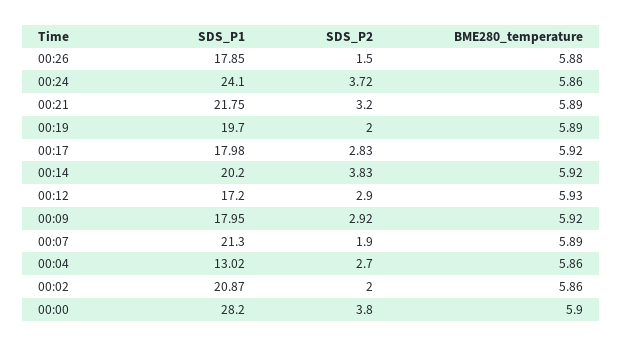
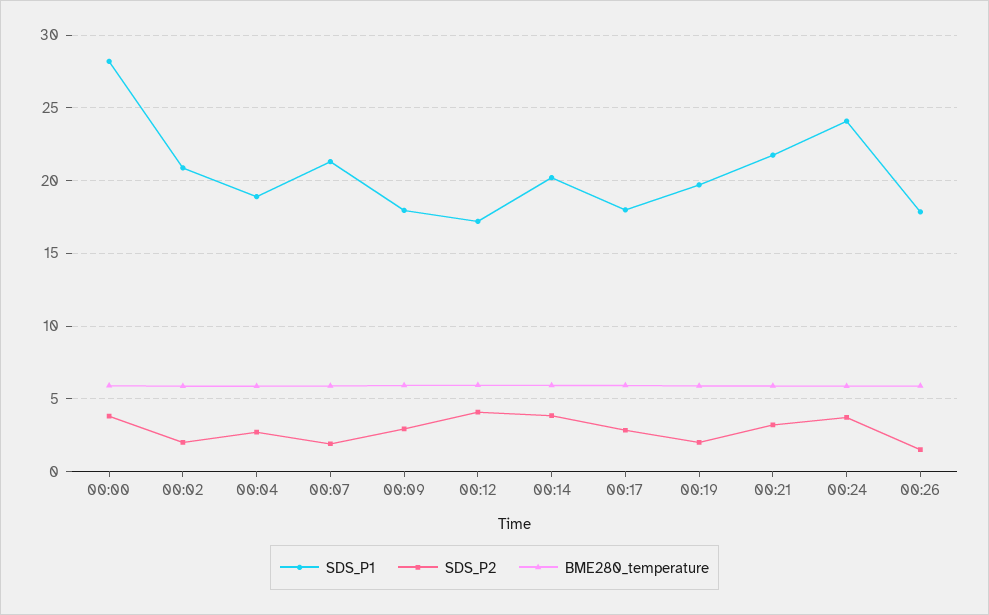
SDS_P2, 00:12: 2.9 -> 4
SDS_P1, 00:04: 13.02 -> 19

